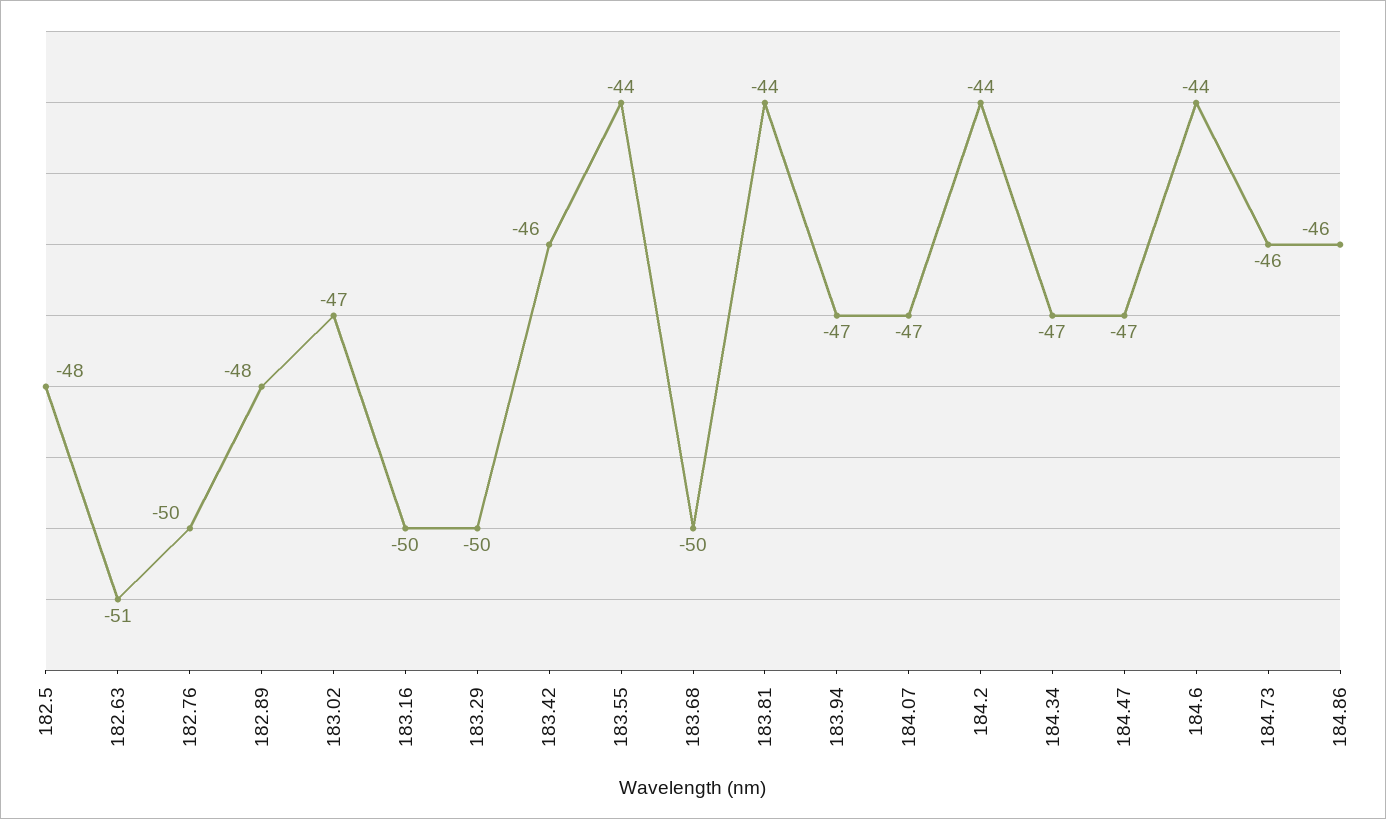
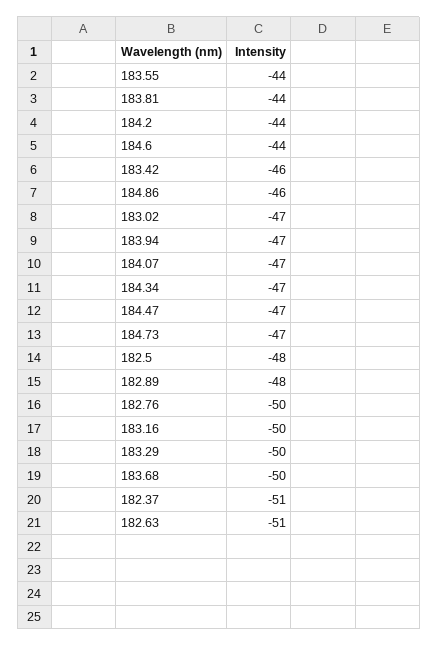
184.73: -46 -> -47
182.37: none -> -51

